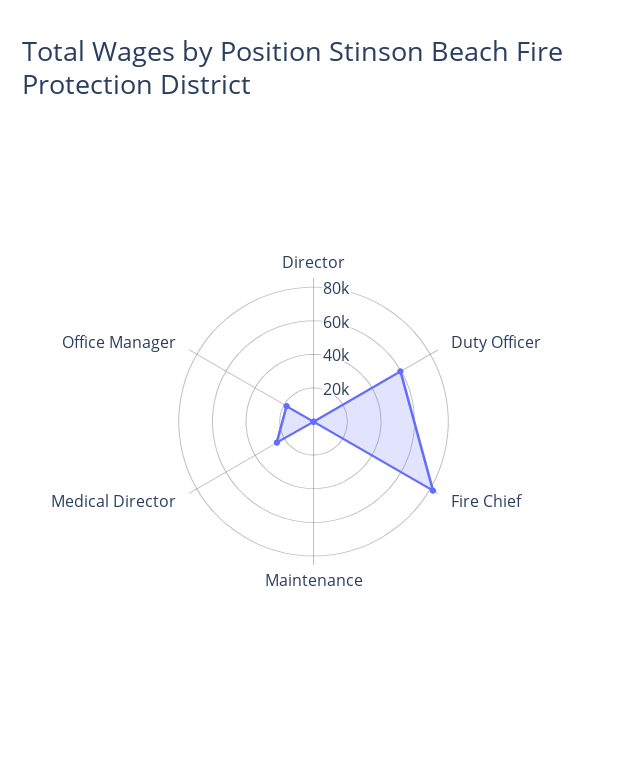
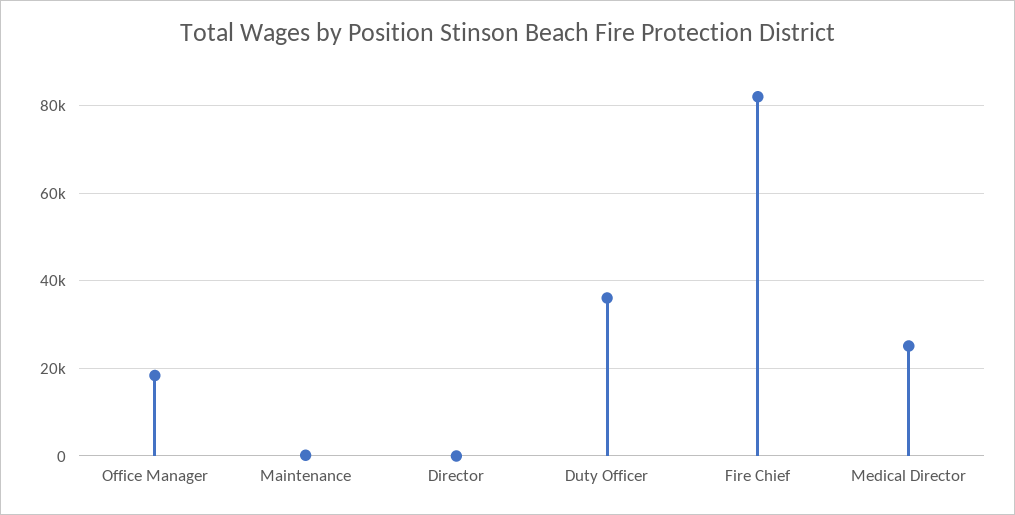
Duty Officer: 60000 -> 36000

